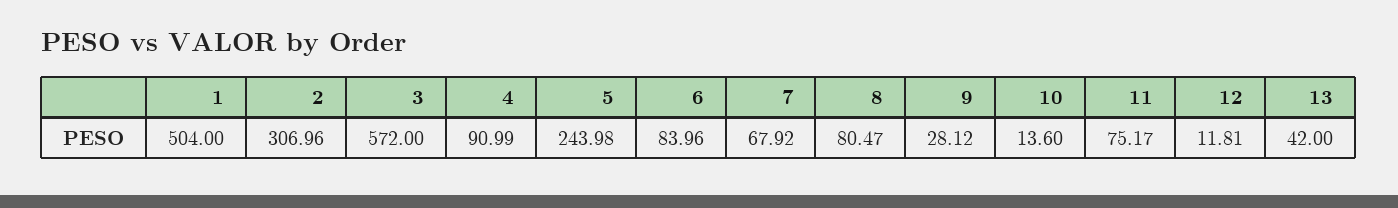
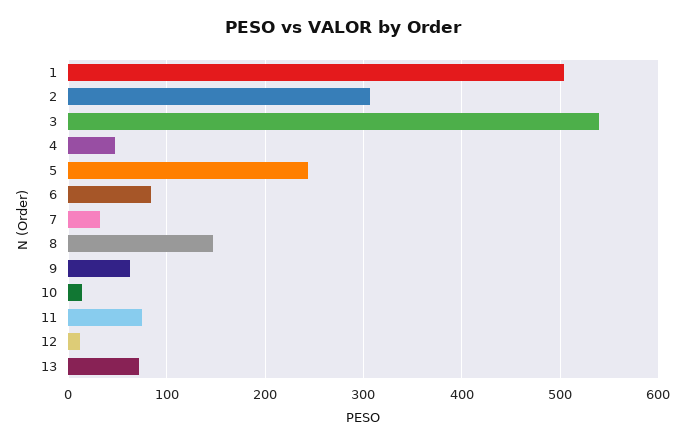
3: 572 -> 540
4: 90.99 -> 50
7: 67.92 -> 30
8: 80.47 -> 150
9: 28.12 -> 60
13: 42 -> 70

